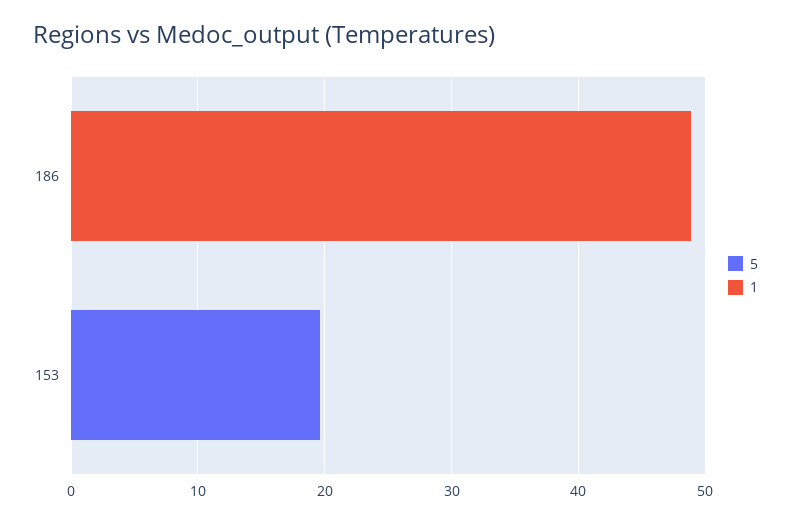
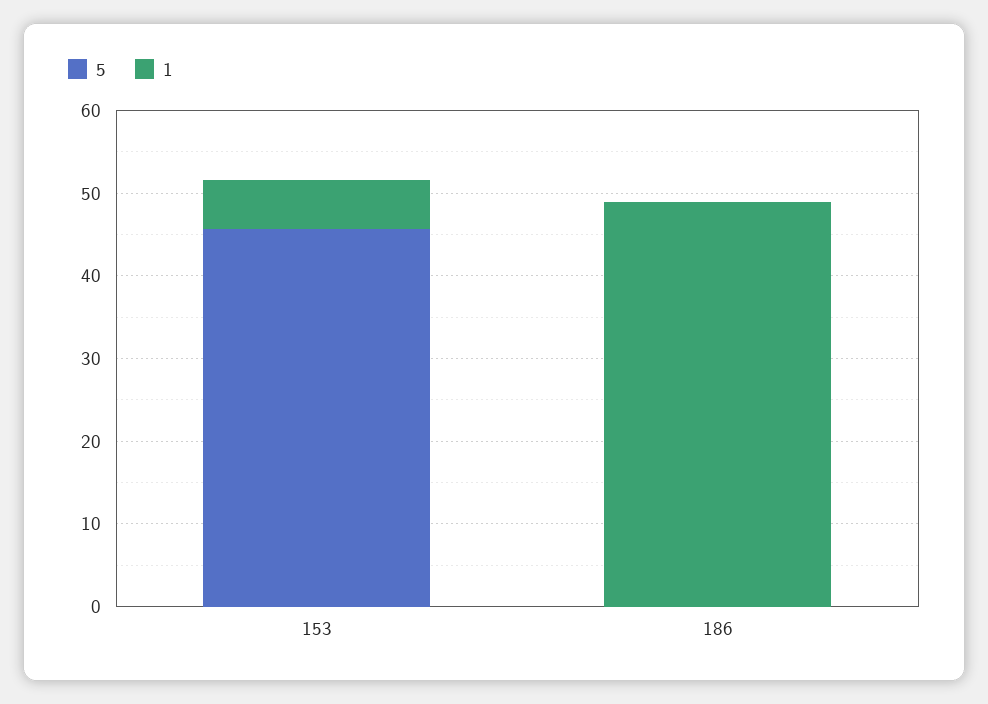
5, 153: 20 -> 46
1, 153: 0 -> 6

